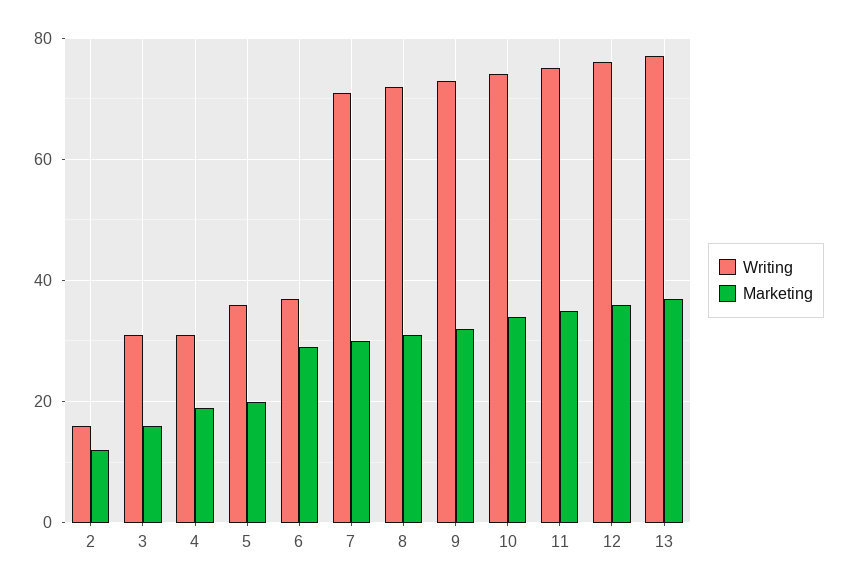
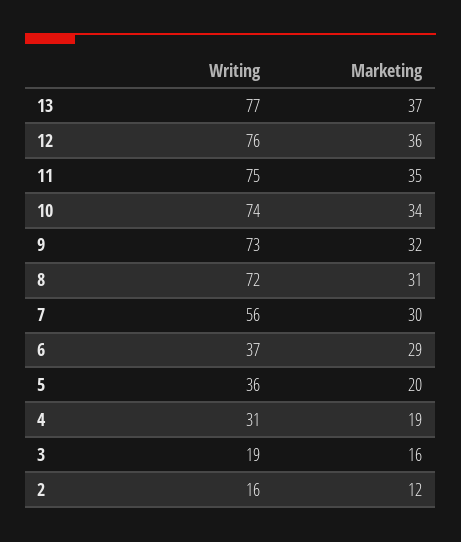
Writing, 3: 30 -> 19
Writing, 7: 70 -> 56

